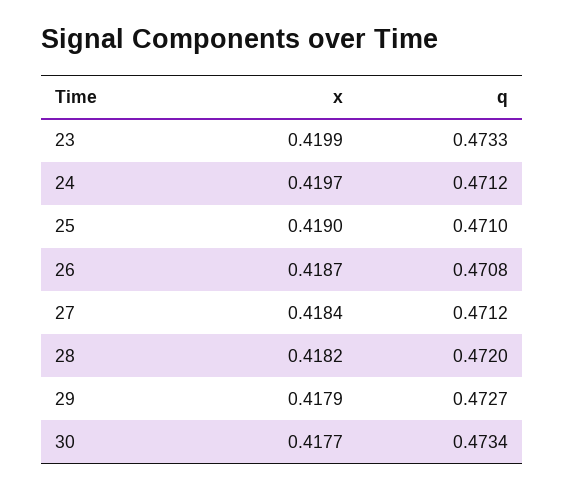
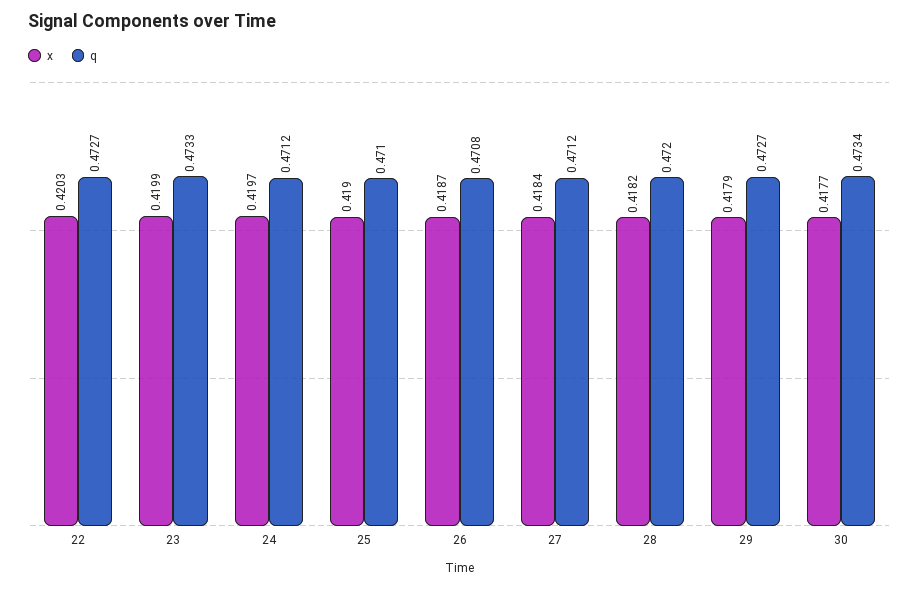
x, 22: none -> 0.4203
q, 22: none -> 0.4727

